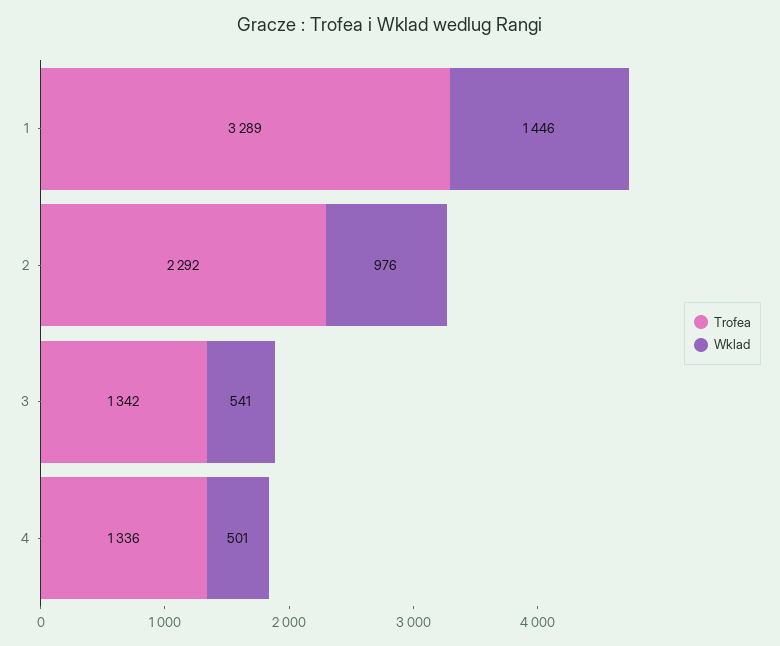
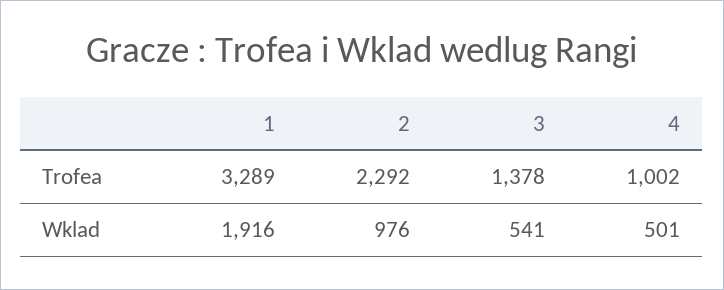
Wklad, 1: 1446 -> 1916
Trofea, 3: 1342 -> 1378
Trofea, 4: 1336 -> 1002

